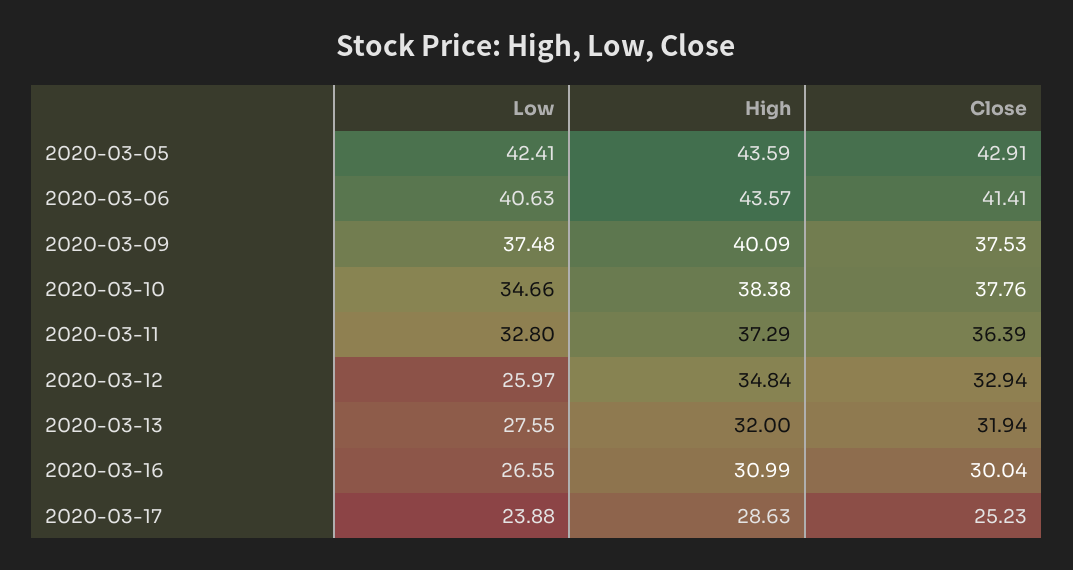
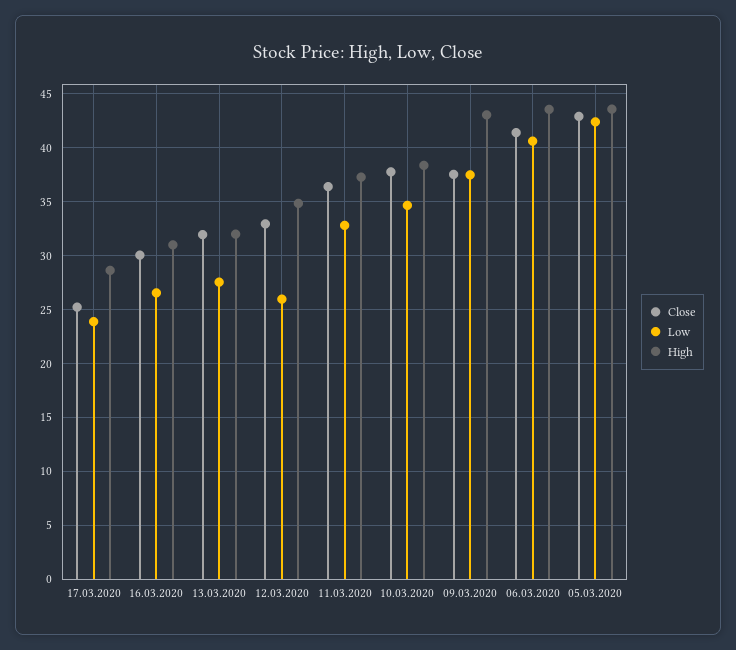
High, 2020-03-09: 40.09 -> 43

